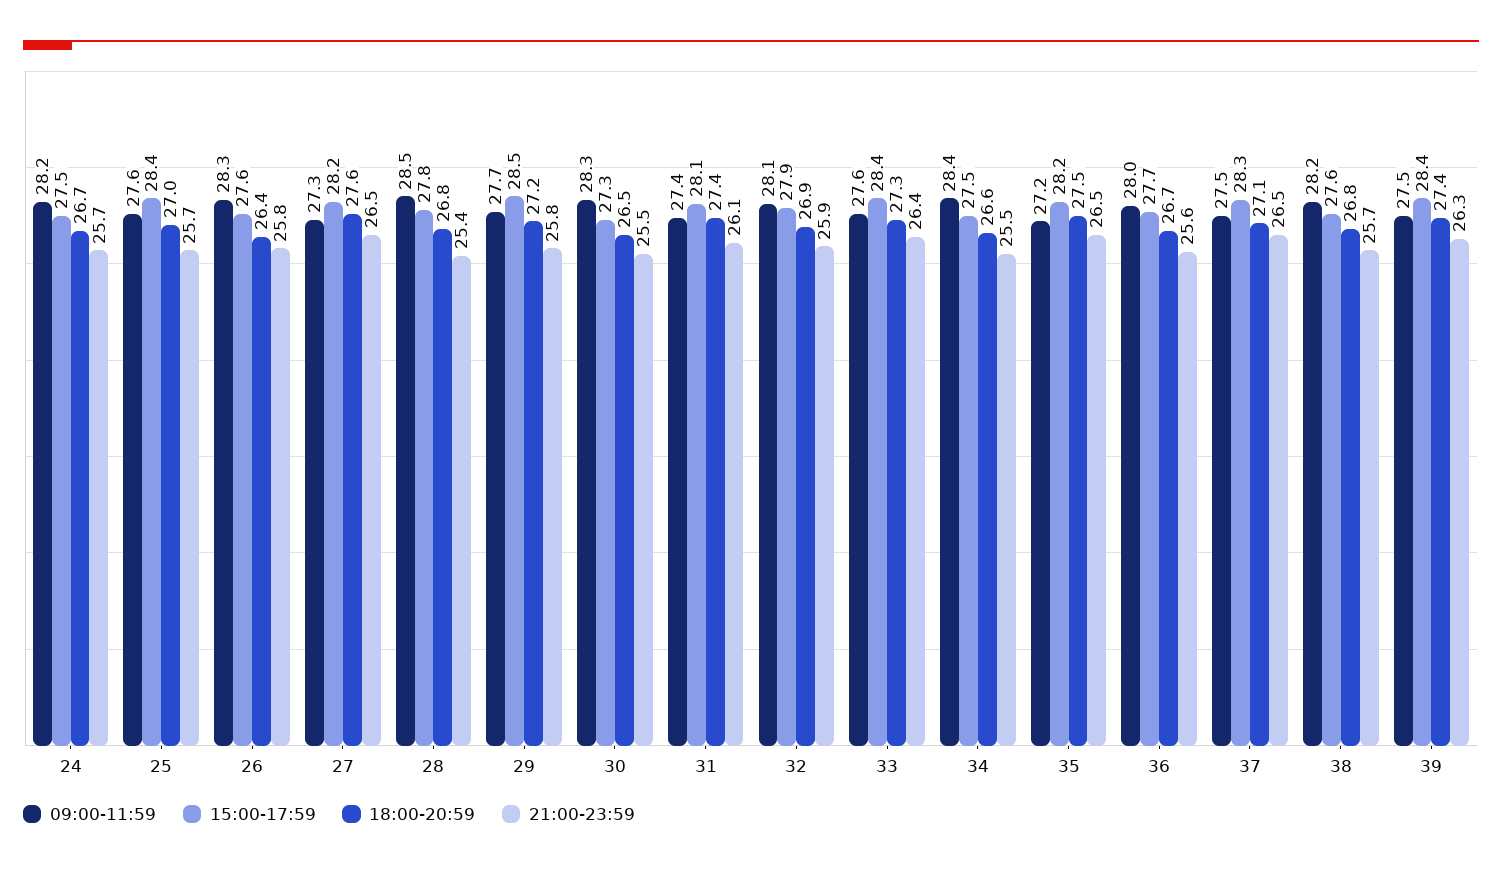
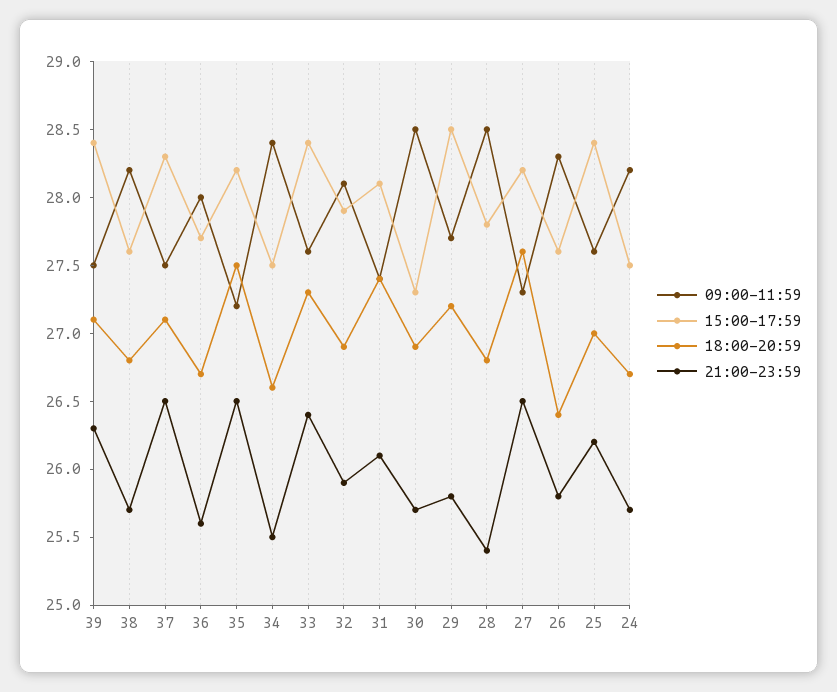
21:00-23:59, 25: 25.7 -> 26.2
09:00-11:59, 30: 28.3 -> 28.5
18:00-20:59, 30: 26.5 -> 26.9
21:00-23:59, 30: 25.5 -> 25.7
18:00-20:59, 39: 27.4 -> 27.1

